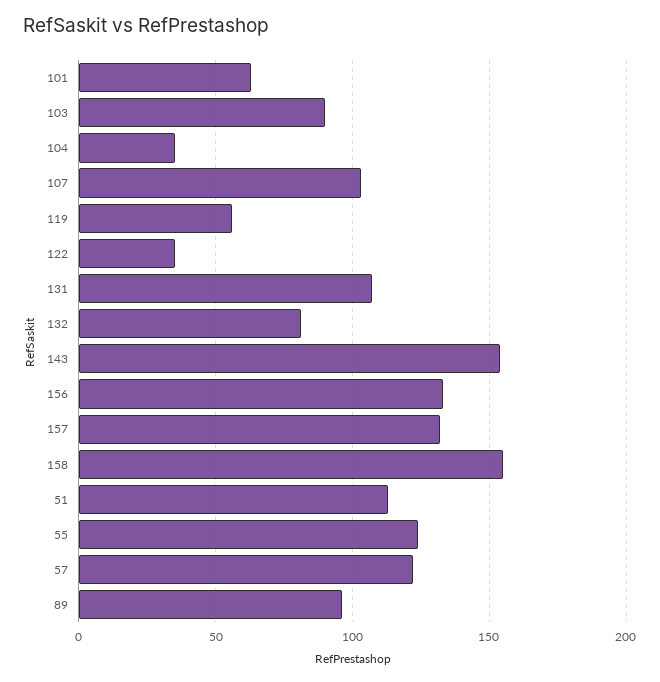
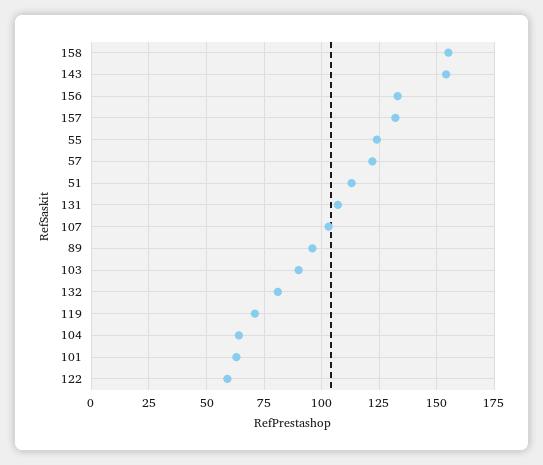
104: 35 -> 65
119: 55 -> 70
122: 35 -> 60

